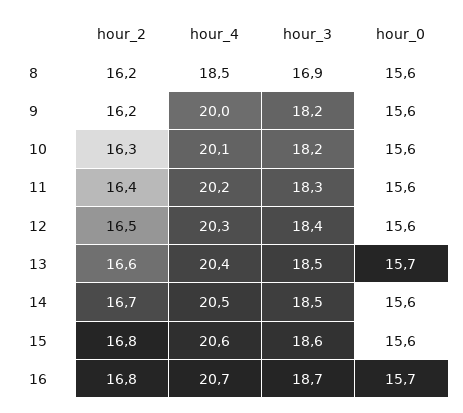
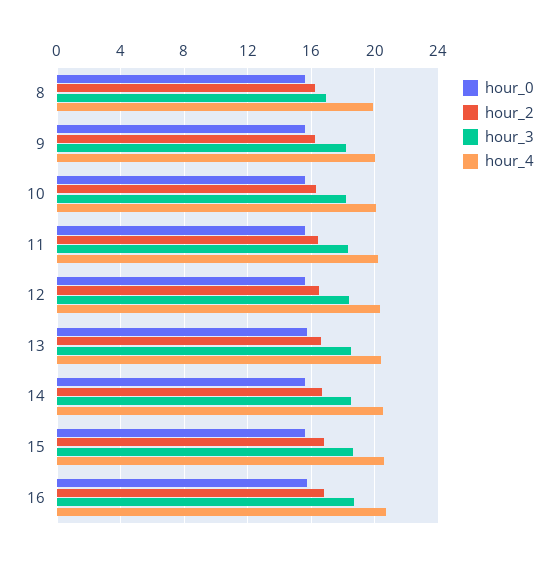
hour_4, 8: 18.5 -> 20

